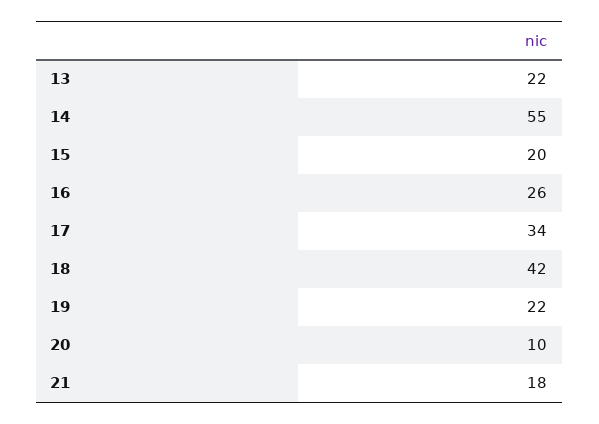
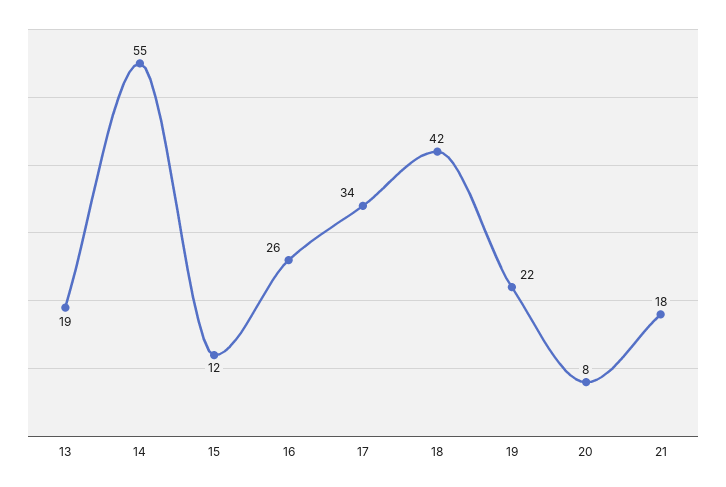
13: 22 -> 19
15: 20 -> 12
20: 10 -> 8

